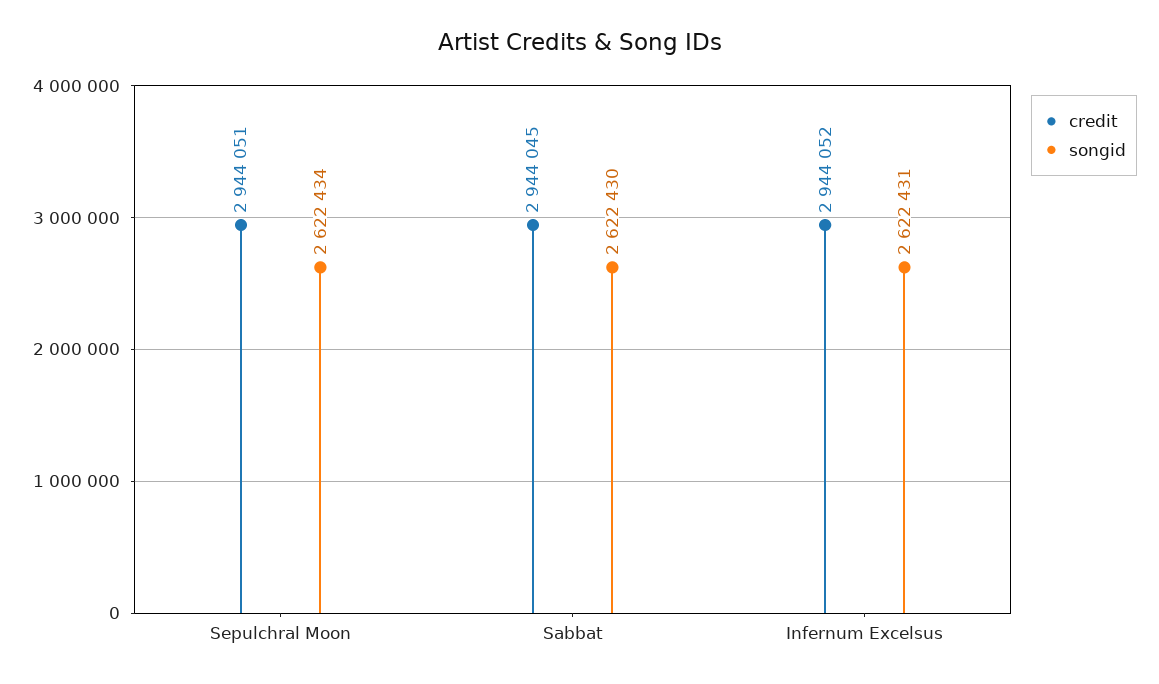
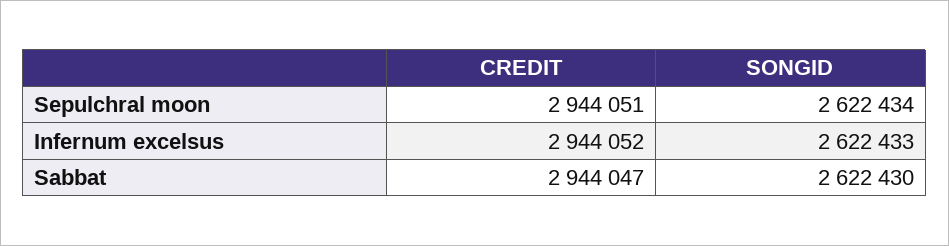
credit, Sabbat: 2944045 -> 2944047
songid, Infernum Excelsus: 2622431 -> 2622433

